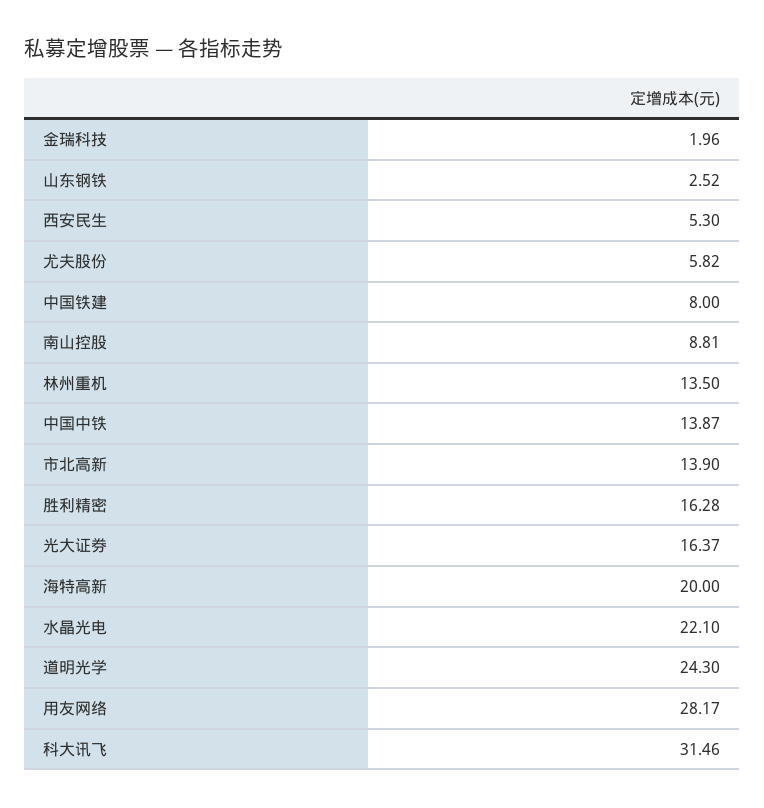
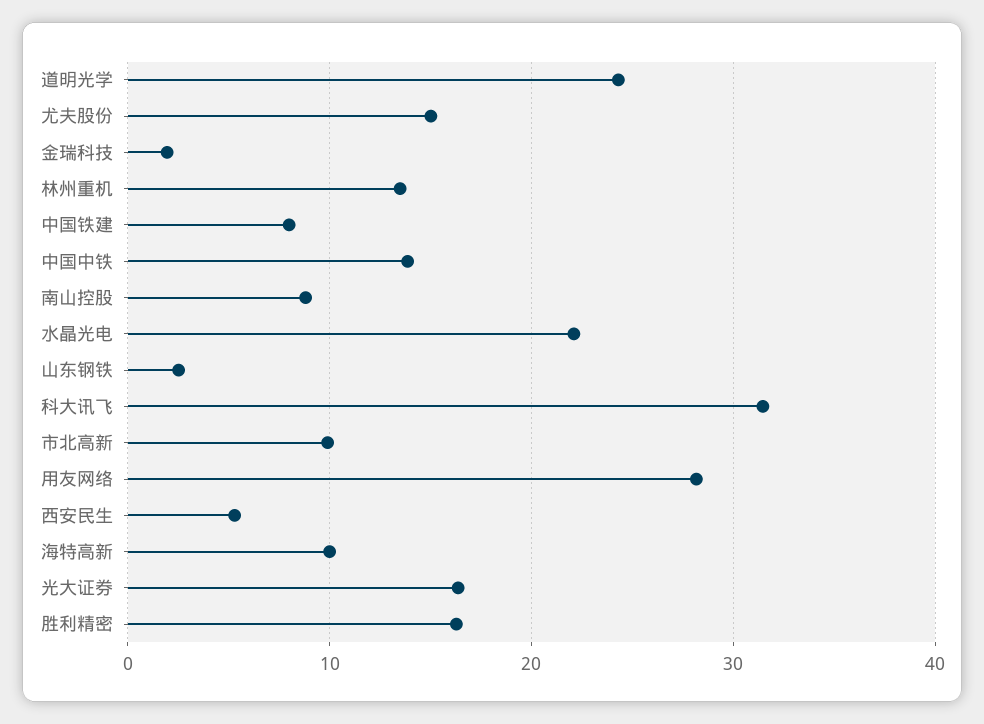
尤夫股份: 5.82 -> 15
市北高新: 13.9 -> 10
海特高新: 20 -> 10

